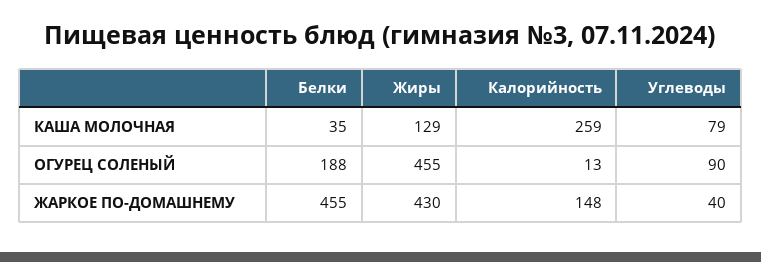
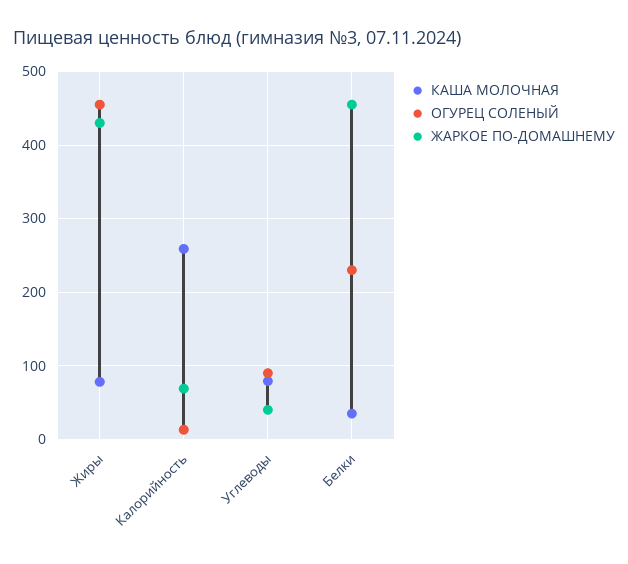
КАША МОЛОЧНАЯ, Жиры: 129 -> 80
ОГУРЕЦ СОЛЕНЫЙ, Белки: 188 -> 230
ЖАРКОЕ ПО-ДОМАШНЕМУ, Калорийность: 148 -> 70

